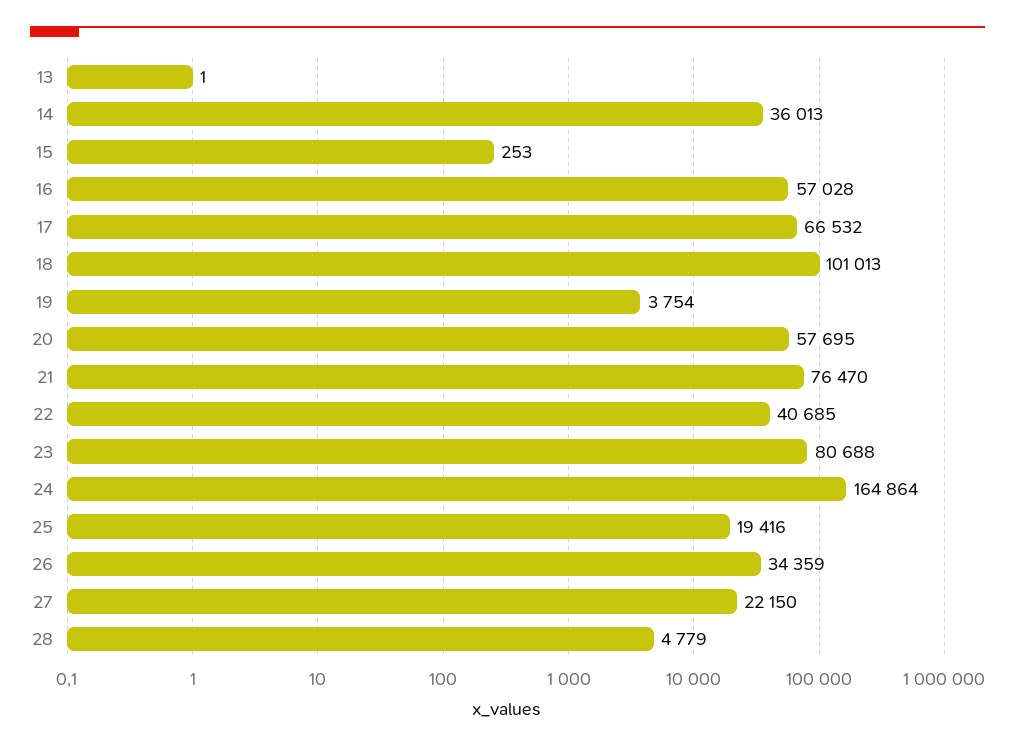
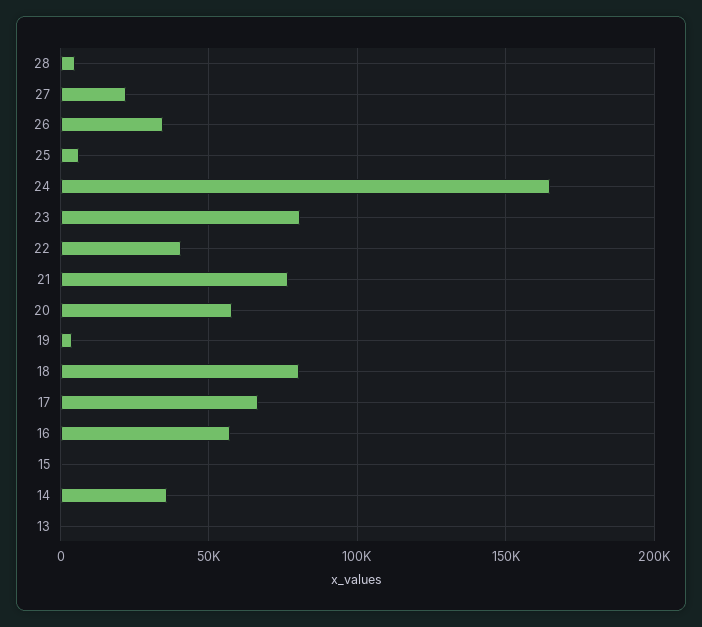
18: 101013 -> 80000
25: 19416 -> 5000

